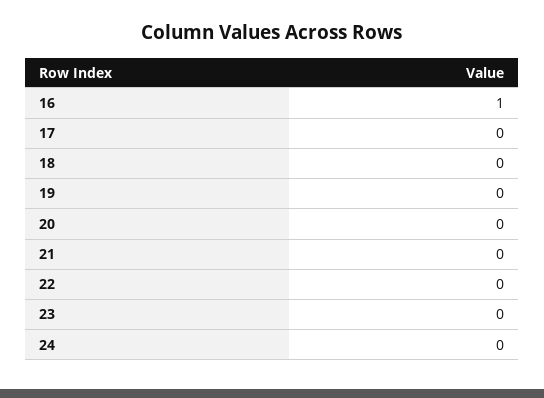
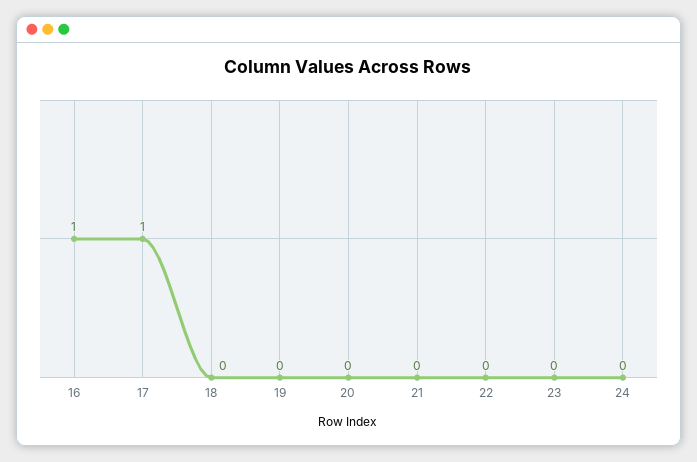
17: 0 -> 1

